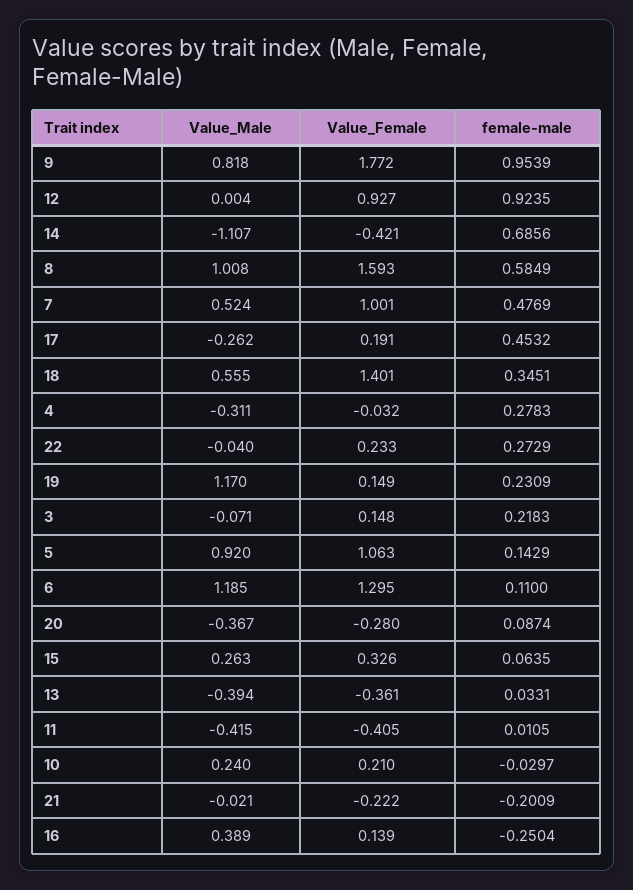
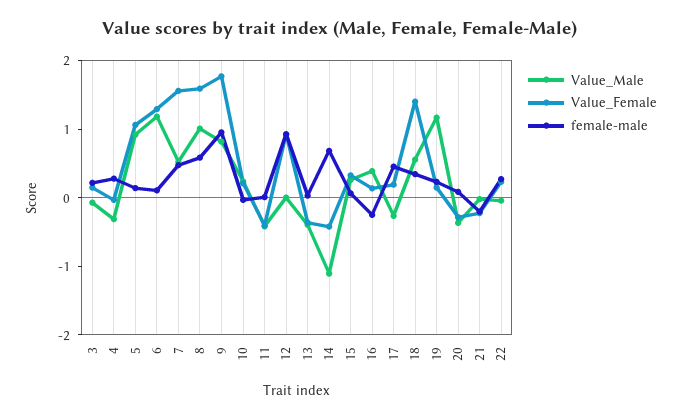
Value_Female, 7: 1.001 -> 1.6

